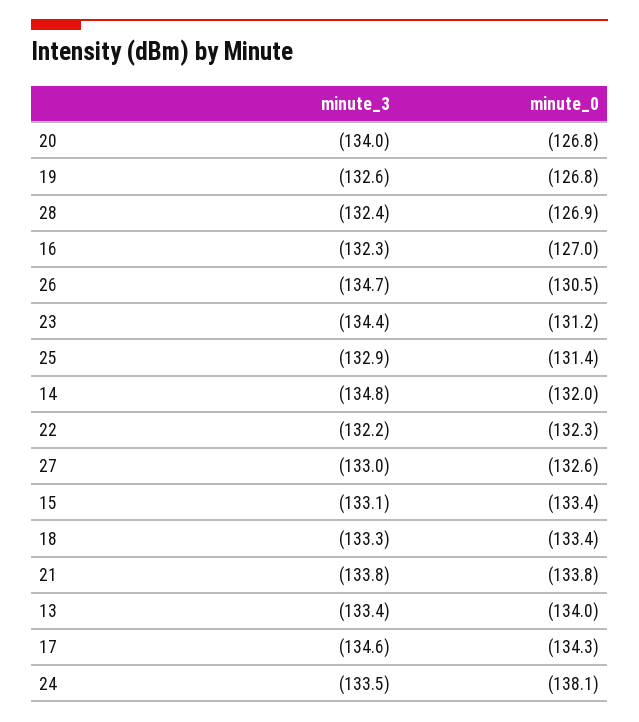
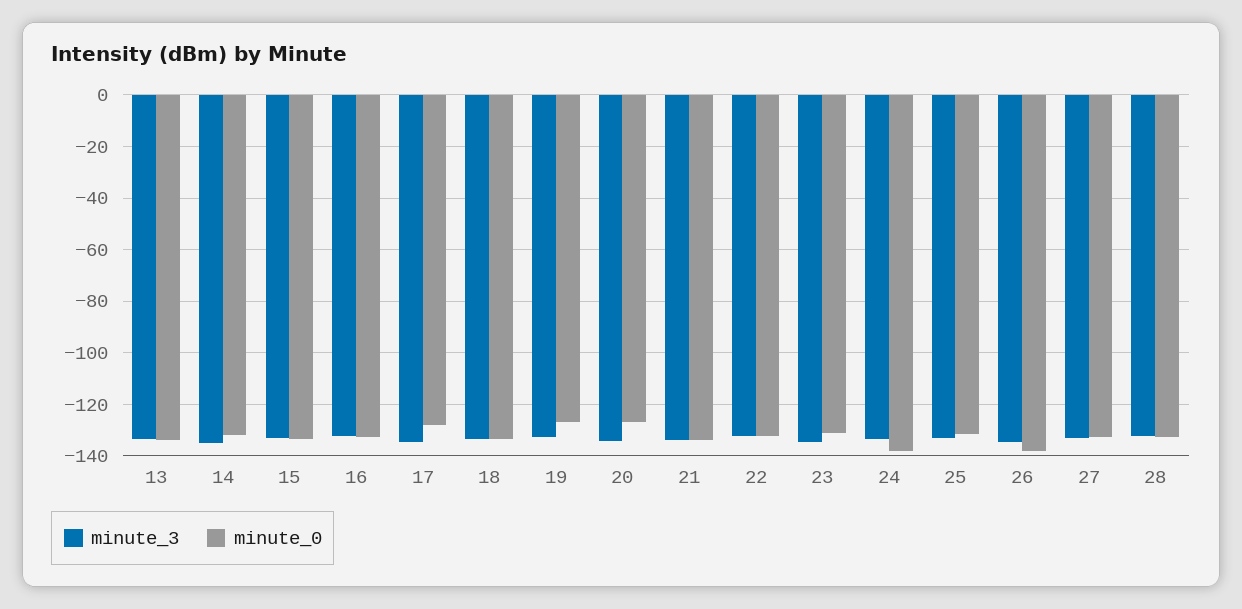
minute_0, 28: -126.9 -> -132.5
minute_0, 16: -127 -> -132.5
minute_0, 26: -130.5 -> -137.5
minute_0, 17: -134.3 -> -127.5

